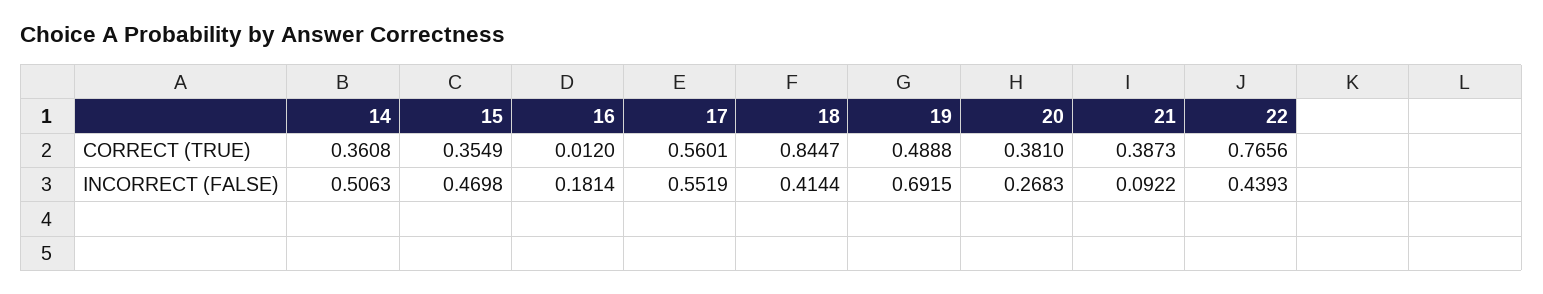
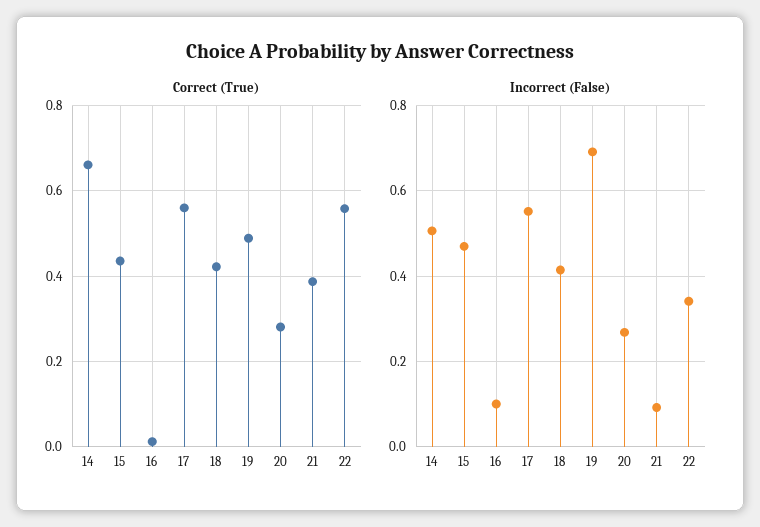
CORRECT (TRUE), 14: 0.3608 -> 0.66
CORRECT (TRUE), 15: 0.3549 -> 0.44
CORRECT (TRUE), 18: 0.8447 -> 0.42
CORRECT (TRUE), 20: 0.381 -> 0.28
CORRECT (TRUE), 22: 0.7656 -> 0.56
INCORRECT (FALSE), 16: 0.1814 -> 0.1
INCORRECT (FALSE), 22: 0.4393 -> 0.34

